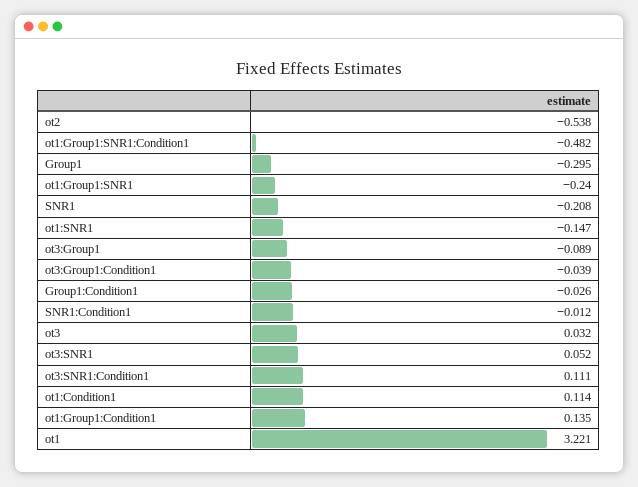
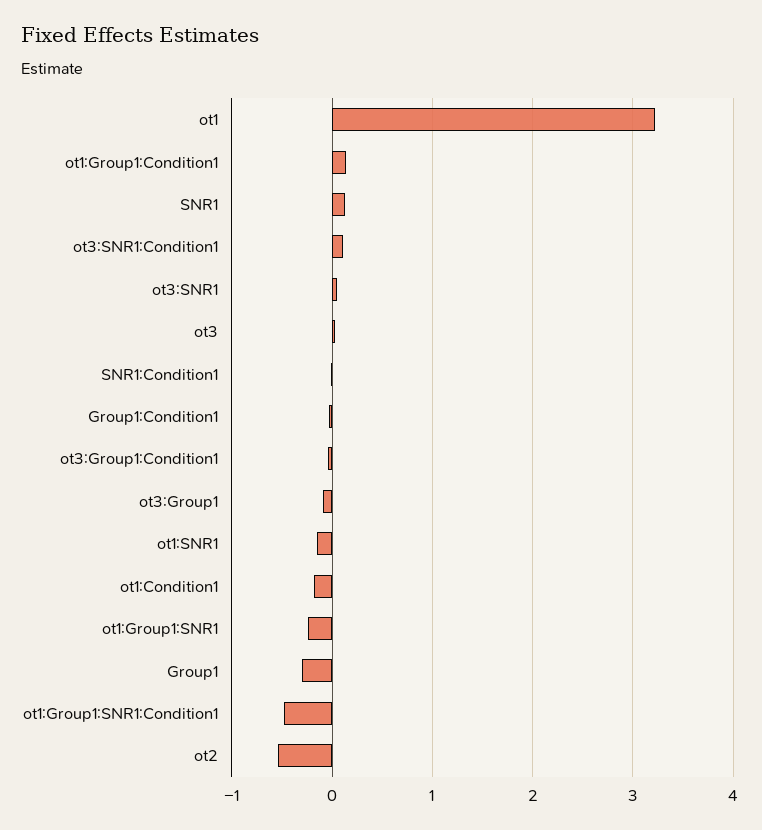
SNR1: -0.208 -> 0.1
ot1:Condition1: 0.114 -> -0.2

